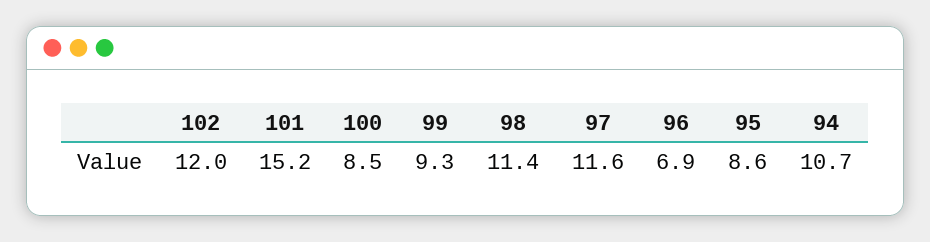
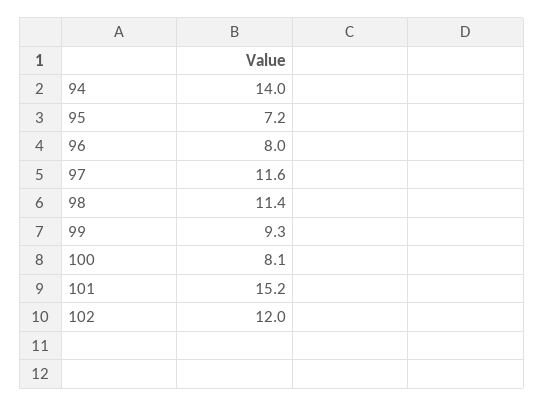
100: 8.5 -> 8.1
96: 6.9 -> 8
95: 8.6 -> 7.2
94: 10.7 -> 14

